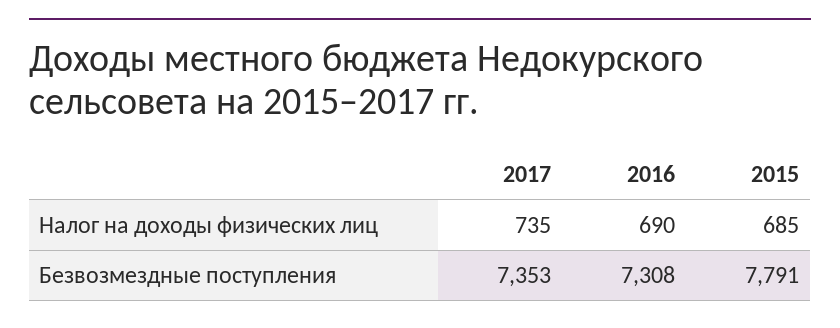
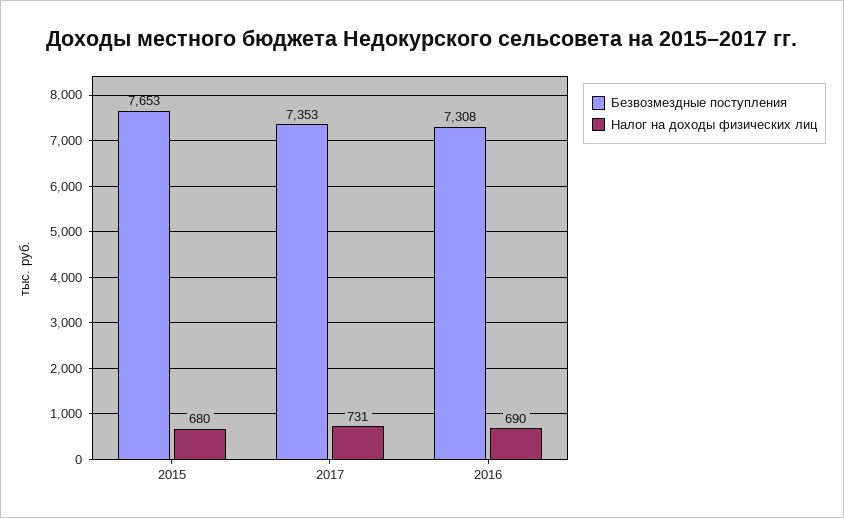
Налог на доходы физических лиц, 2017: 735 -> 731
Налог на доходы физических лиц, 2015: 685 -> 680
Безвозмездные поступления, 2015: 7791 -> 7653

